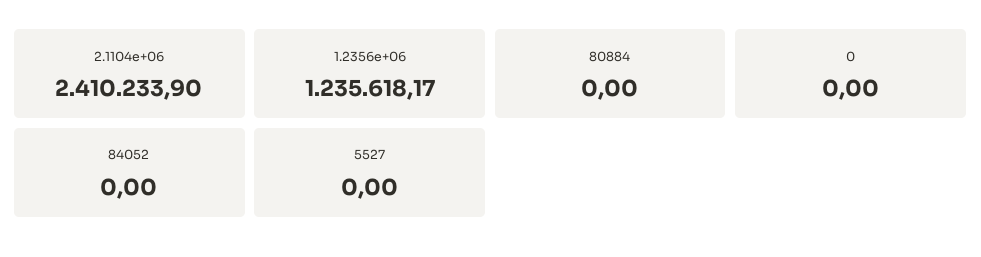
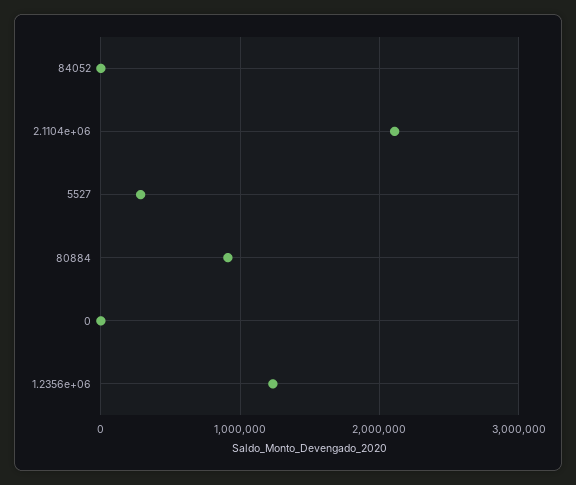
2.1104e+06: 2410233.9 -> 2100000
80884: 0 -> 900000
5527: 0 -> 300000

